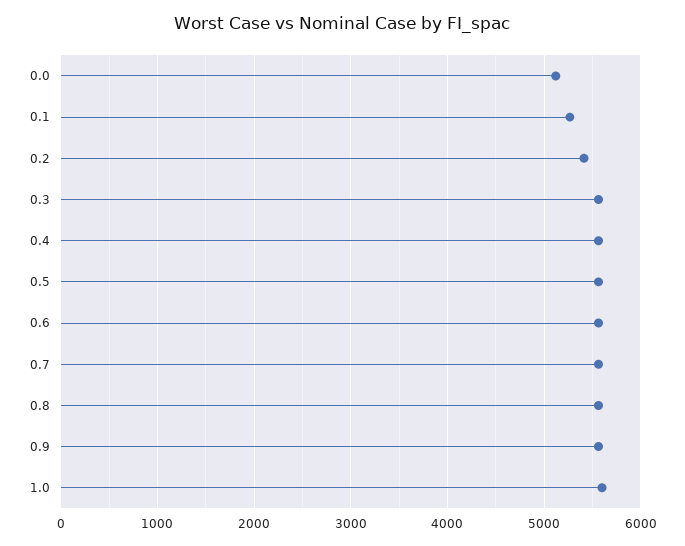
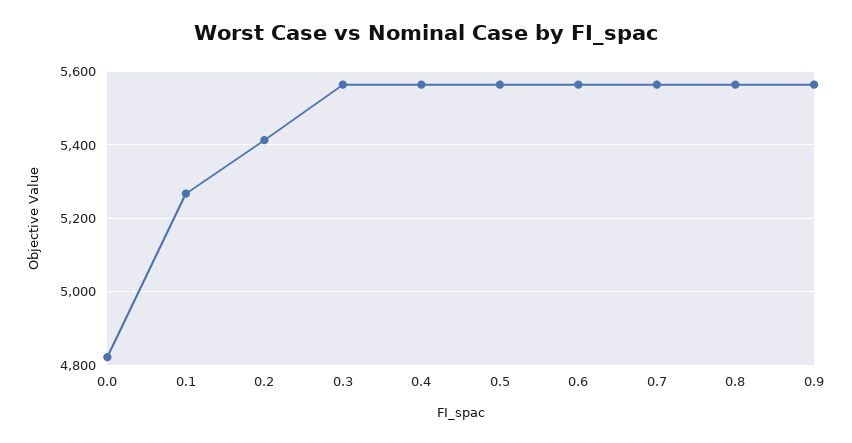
0.0: 5100 -> 4820
1.0: 5600 -> none

